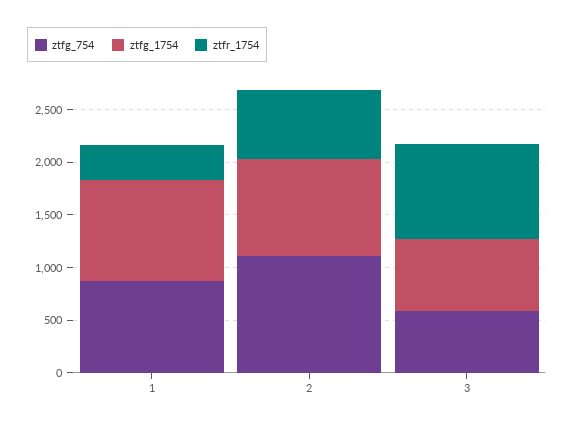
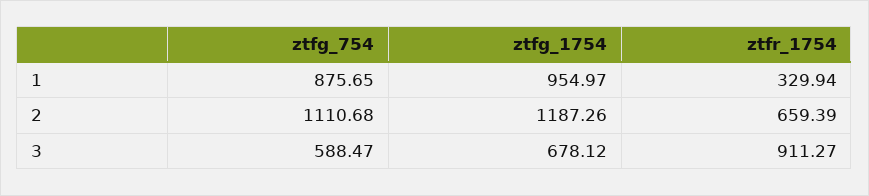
ztfg_1754, 2: 900 -> 1187.26

